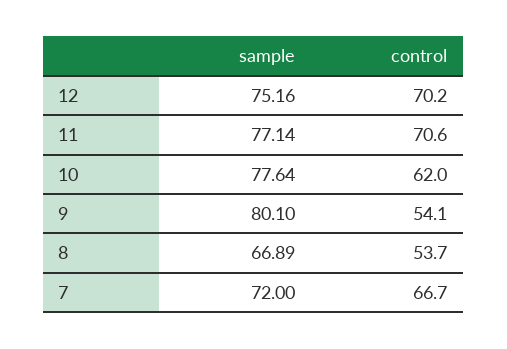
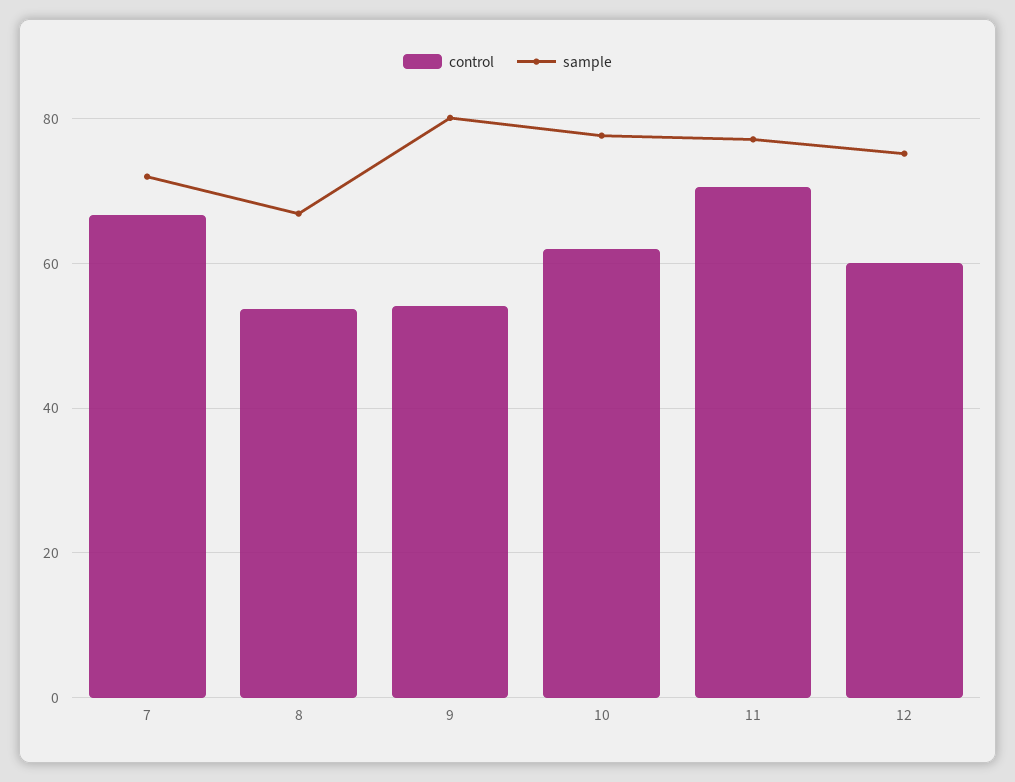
control, 12: 70.2 -> 60

